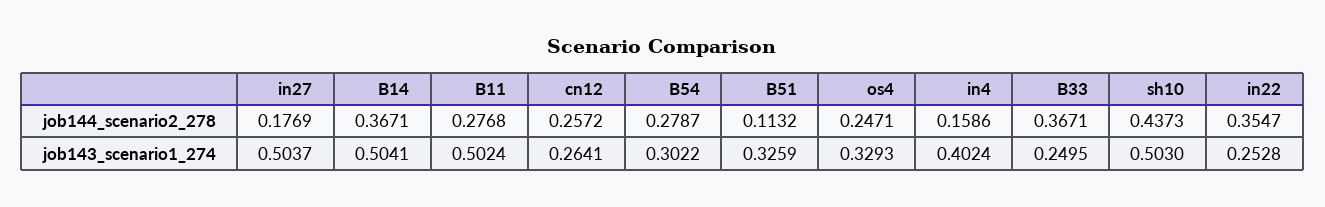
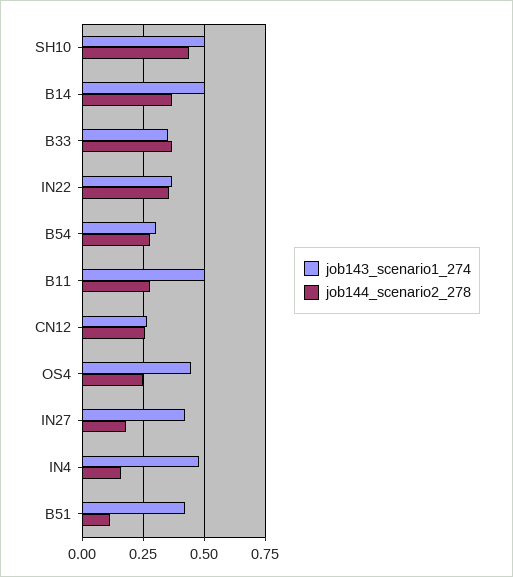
job143_scenario1_274, in27: 0.5037 -> 0.425
job143_scenario1_274, B51: 0.3259 -> 0.425
job143_scenario1_274, os4: 0.3293 -> 0.45
job143_scenario1_274, in4: 0.4024 -> 0.475
job143_scenario1_274, B33: 0.2495 -> 0.35
job143_scenario1_274, in22: 0.2528 -> 0.375

